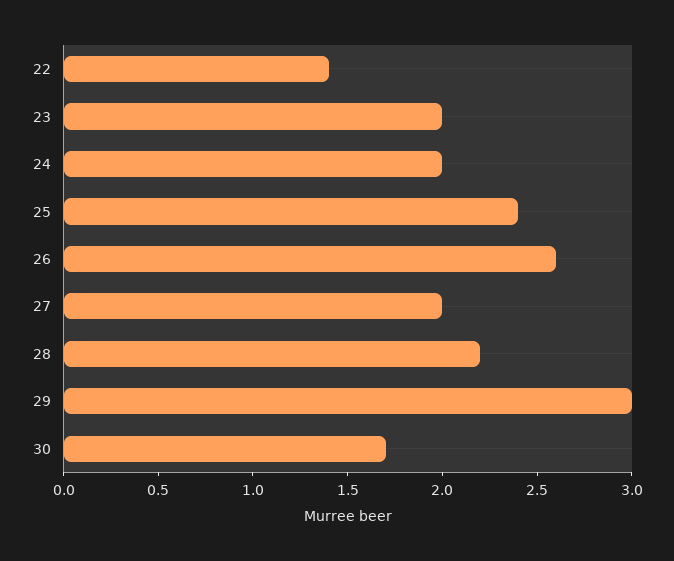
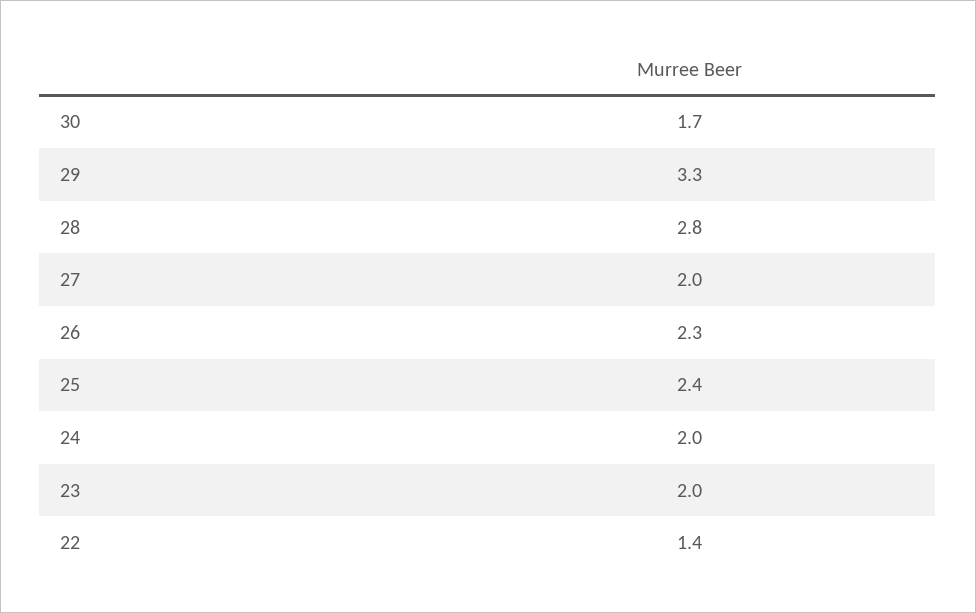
26: 2.6 -> 2.3
28: 2.2 -> 2.8
29: 3 -> 3.3

